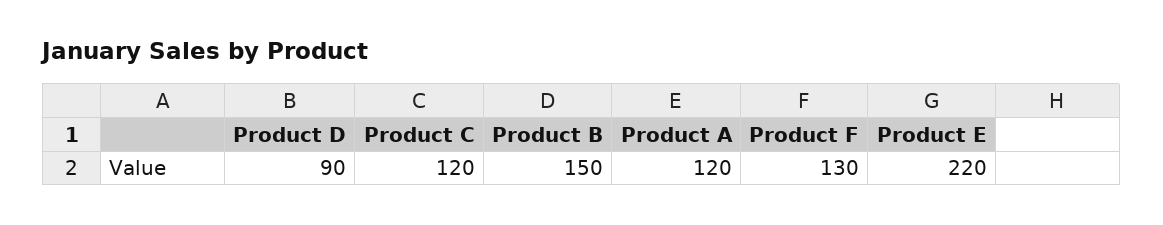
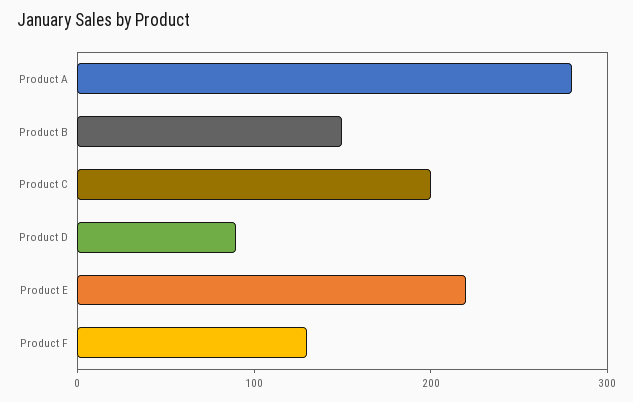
Product C: 120 -> 200
Product A: 120 -> 280

